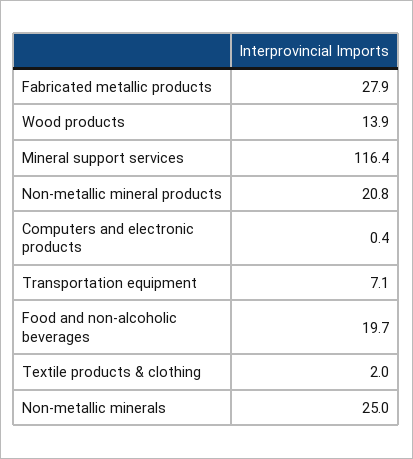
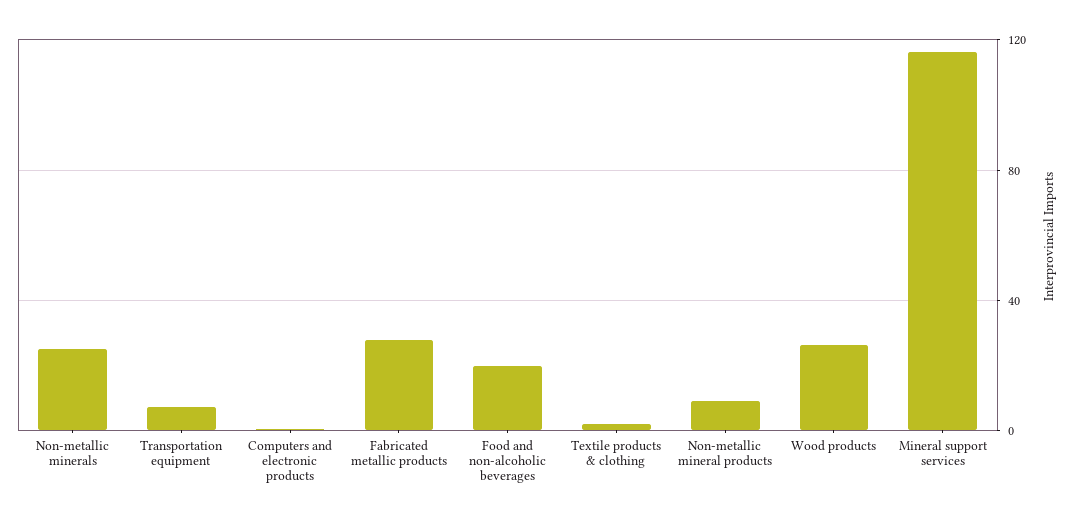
Wood products: 13.9 -> 25
Non-metallic mineral products: 20.8 -> 10

